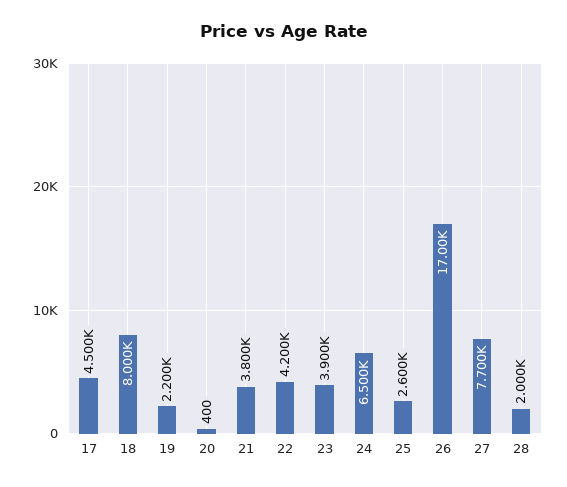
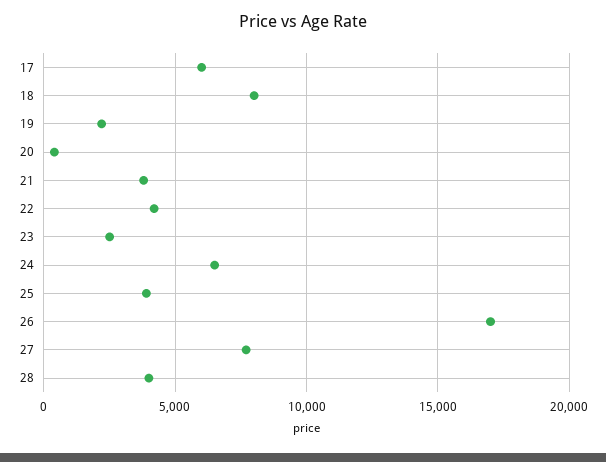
17: 4500 -> 6000
23: 3900 -> 2500
25: 2600 -> 4000
28: 2000 -> 4000

